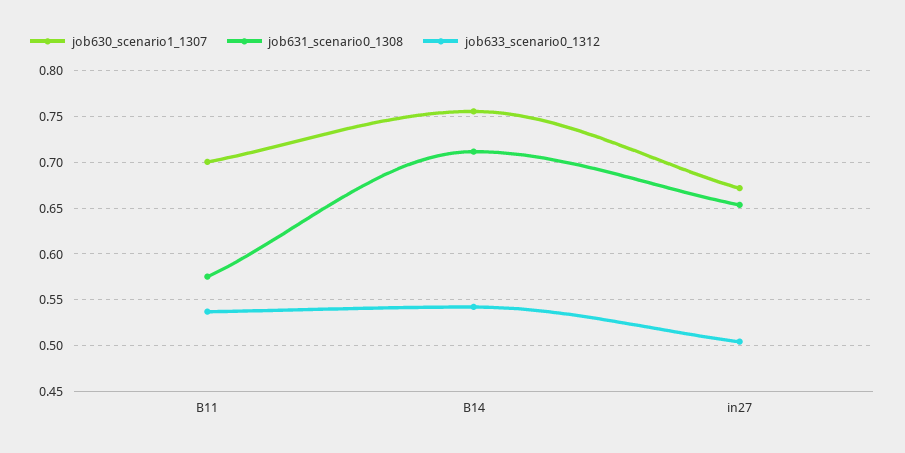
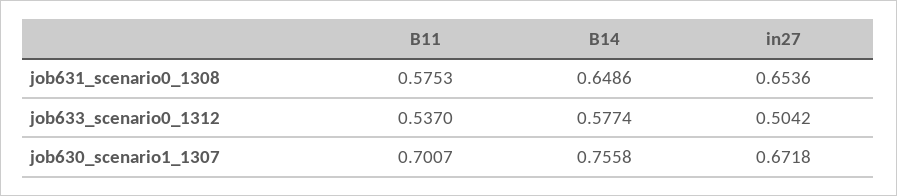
job631_scenario0_1308, B14: 0.71 -> 0.6486
job633_scenario0_1312, B14: 0.54 -> 0.5774

